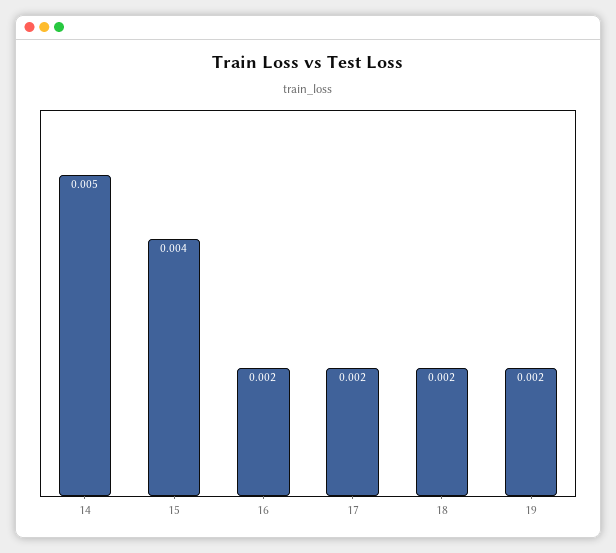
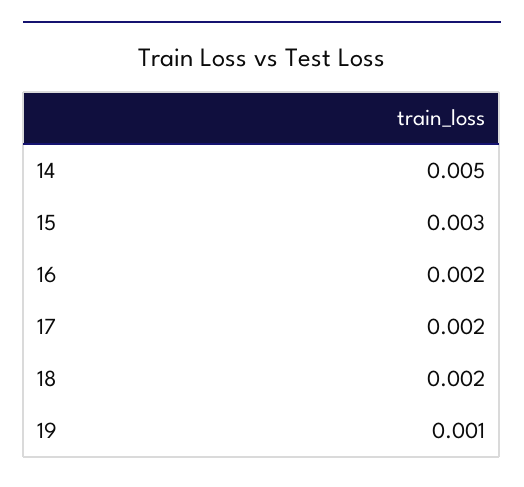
15: 0.004 -> 0.003
19: 0.002 -> 0.001

